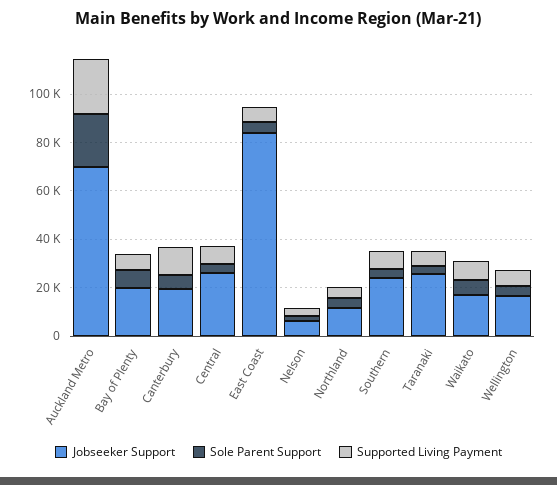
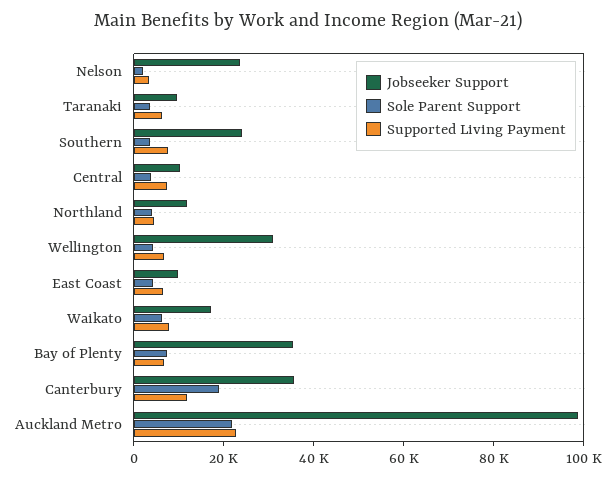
Jobseeker Support, Auckland Metro: 70000 -> 100000
Jobseeker Support, Bay of Plenty: 20000 -> 35000
Jobseeker Support, Canterbury: 20000 -> 35000
Sole Parent Support, Canterbury: 5000 -> 20000
Jobseeker Support, Central: 25000 -> 10000
Jobseeker Support, East Coast: 85000 -> 10000
Jobseeker Support, Nelson: 5000 -> 25000
Jobseeker Support, Taranaki: 25000 -> 10000
Jobseeker Support, Wellington: 15000 -> 30000

